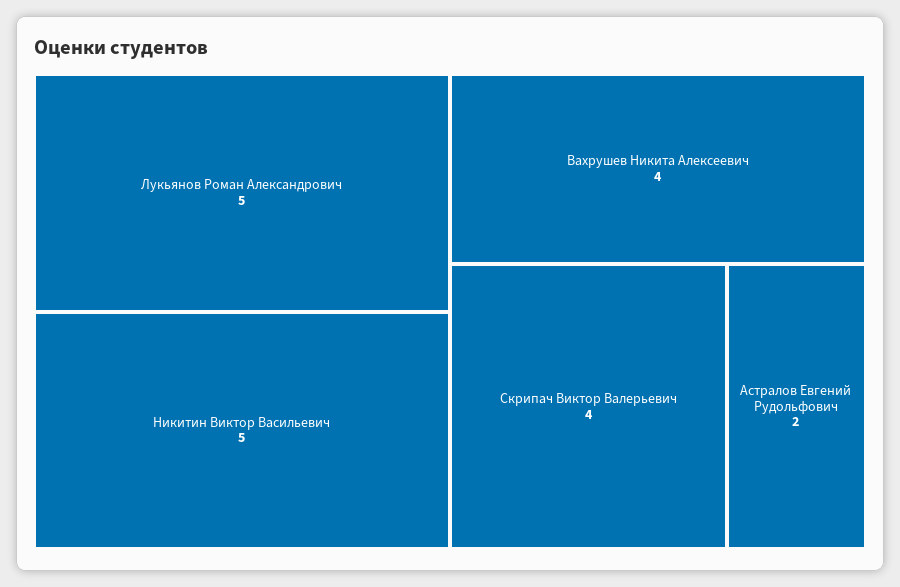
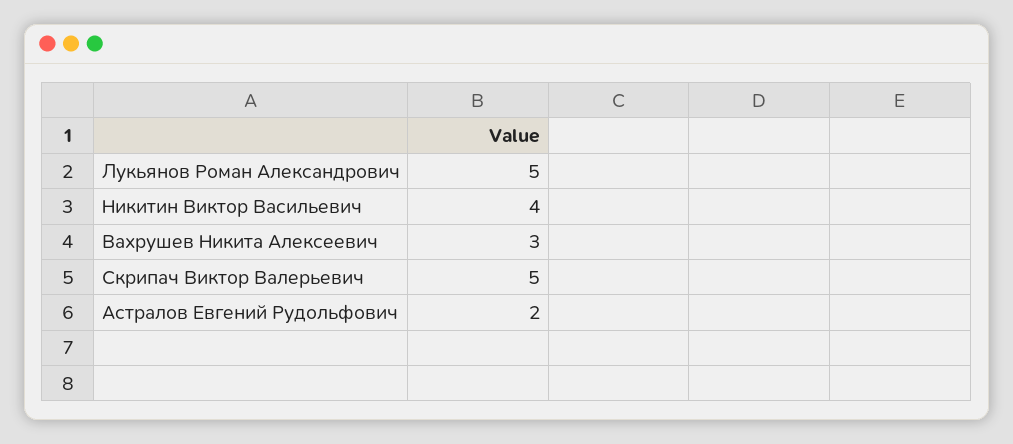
Никитин Виктор Васильевич: 5 -> 4
Вахрушев Никита Алексеевич: 4 -> 3
Скрипач Виктор Валерьевич: 4 -> 5

